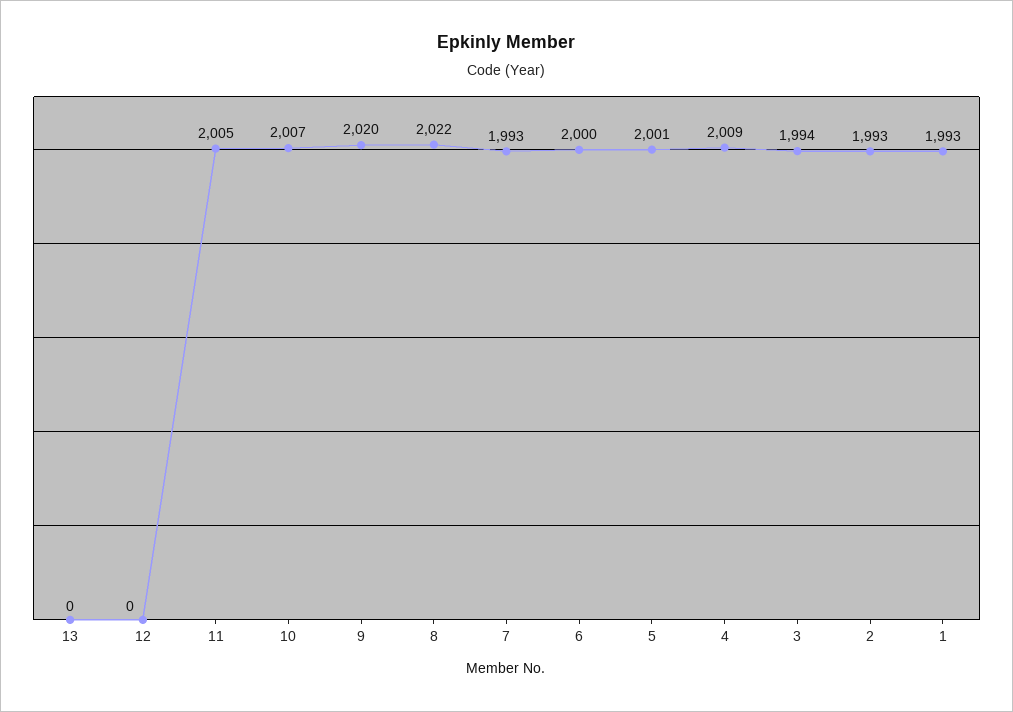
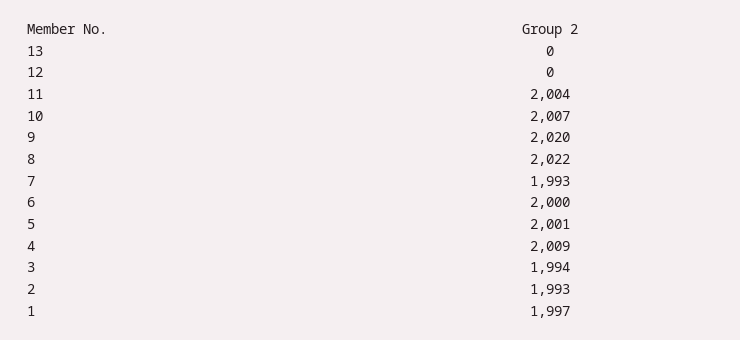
11: 2005 -> 2004
1: 1993 -> 1997

